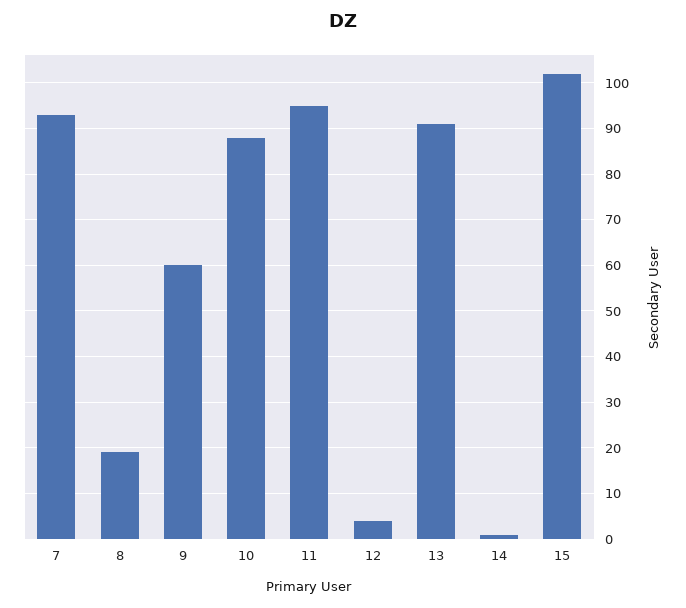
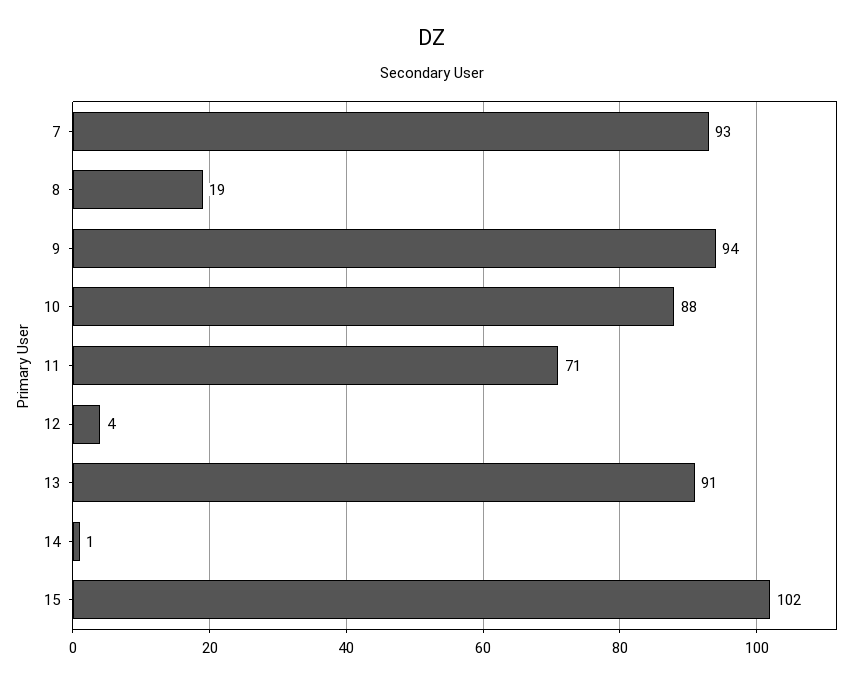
9: 60 -> 94
11: 95 -> 71

